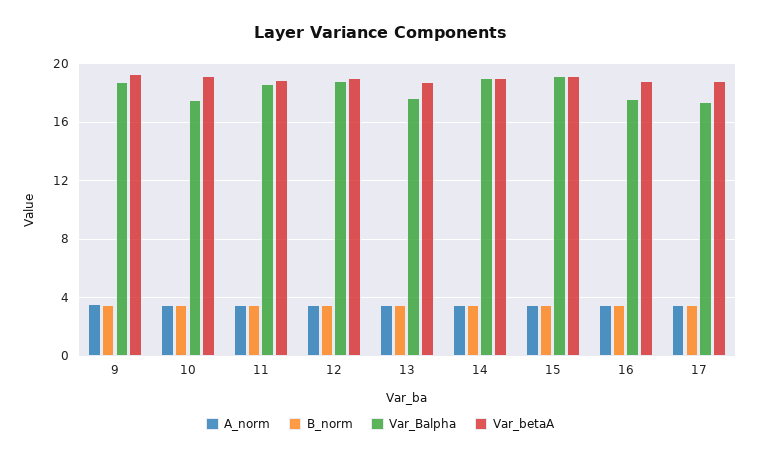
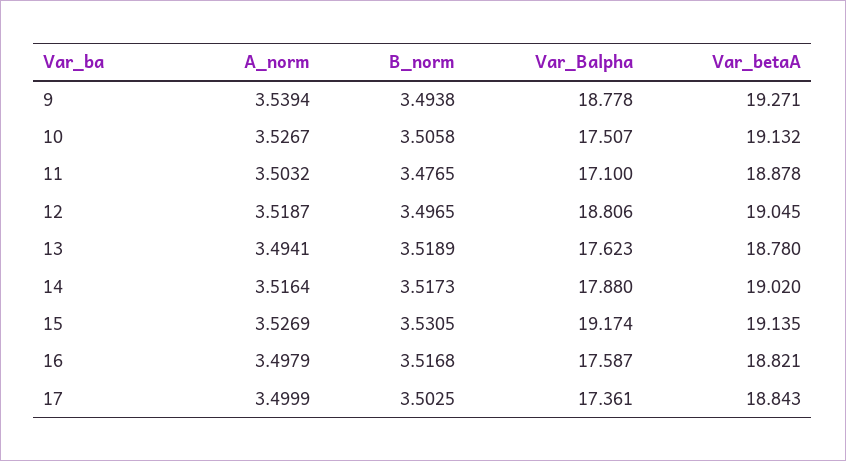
Var_Balpha, 11: 18.5 -> 17.1
Var_Balpha, 14: 19 -> 17.88

